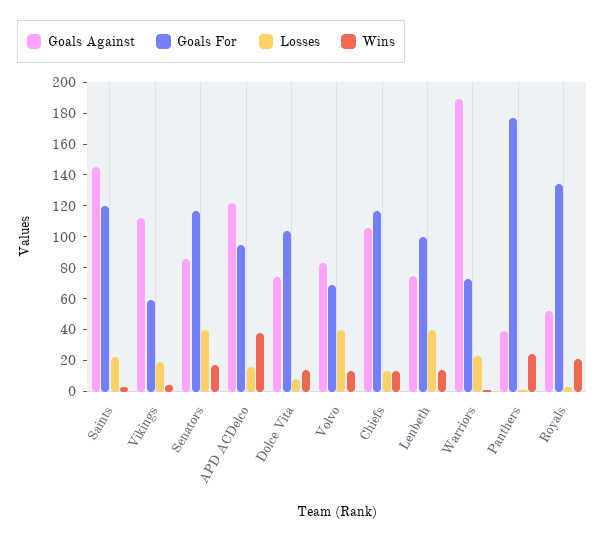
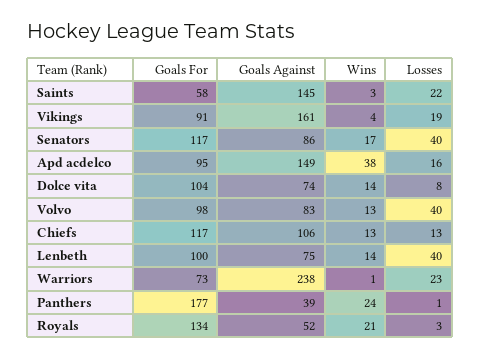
Goals For, Saints: 120 -> 58
Goals Against, Vikings: 110 -> 161
Goals For, Vikings: 60 -> 91
Goals Against, APD ACDelco: 120 -> 149
Goals For, Volvo: 70 -> 98
Goals Against, Warriors: 190 -> 238

